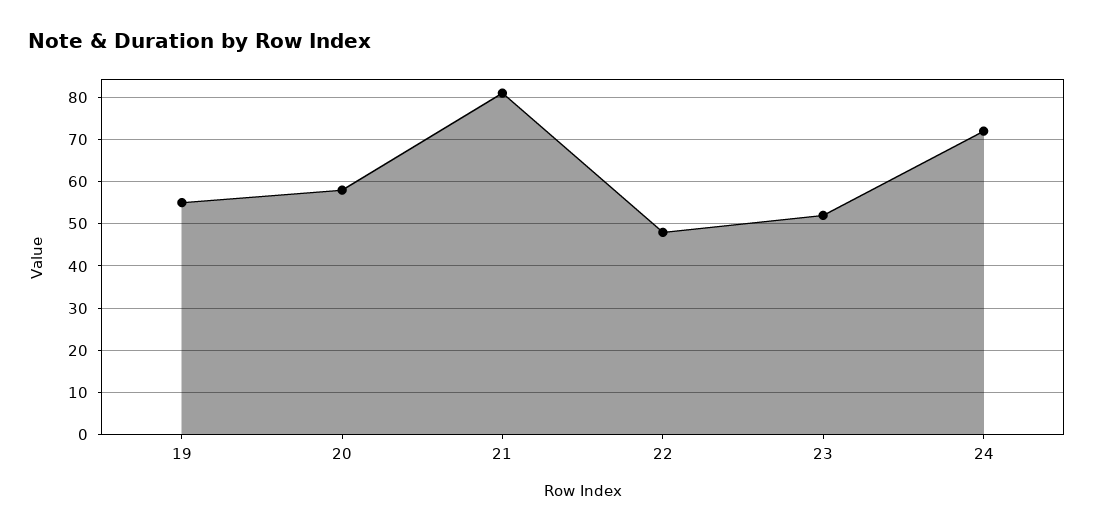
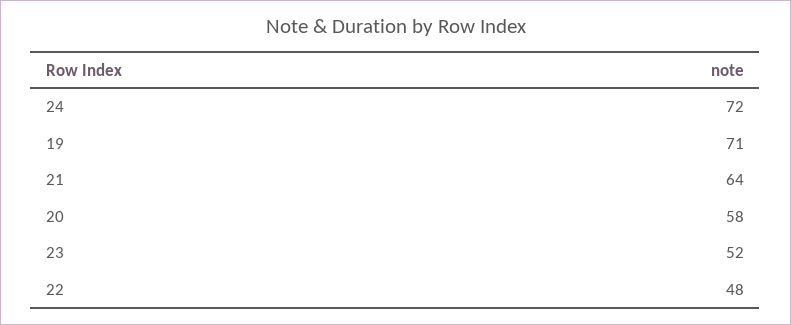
19: 55 -> 71
21: 80 -> 64

